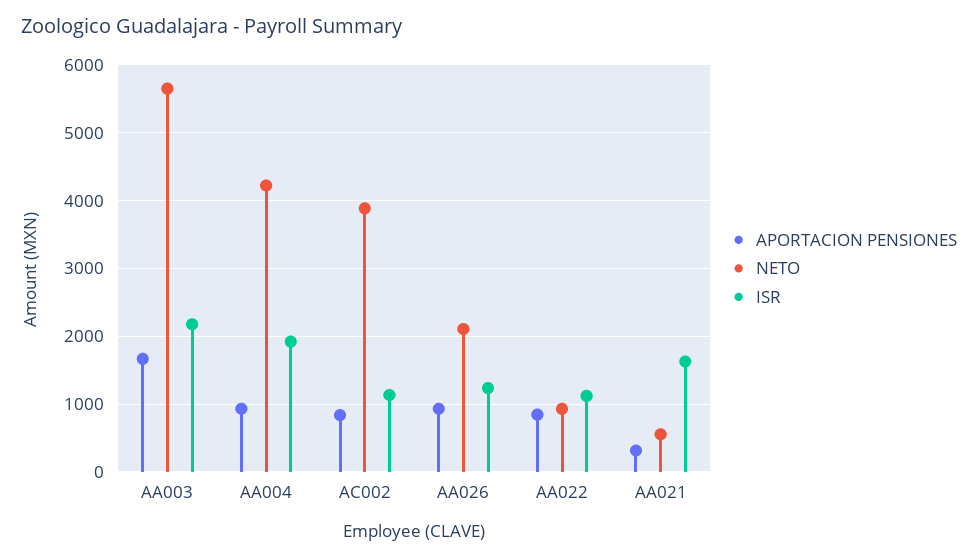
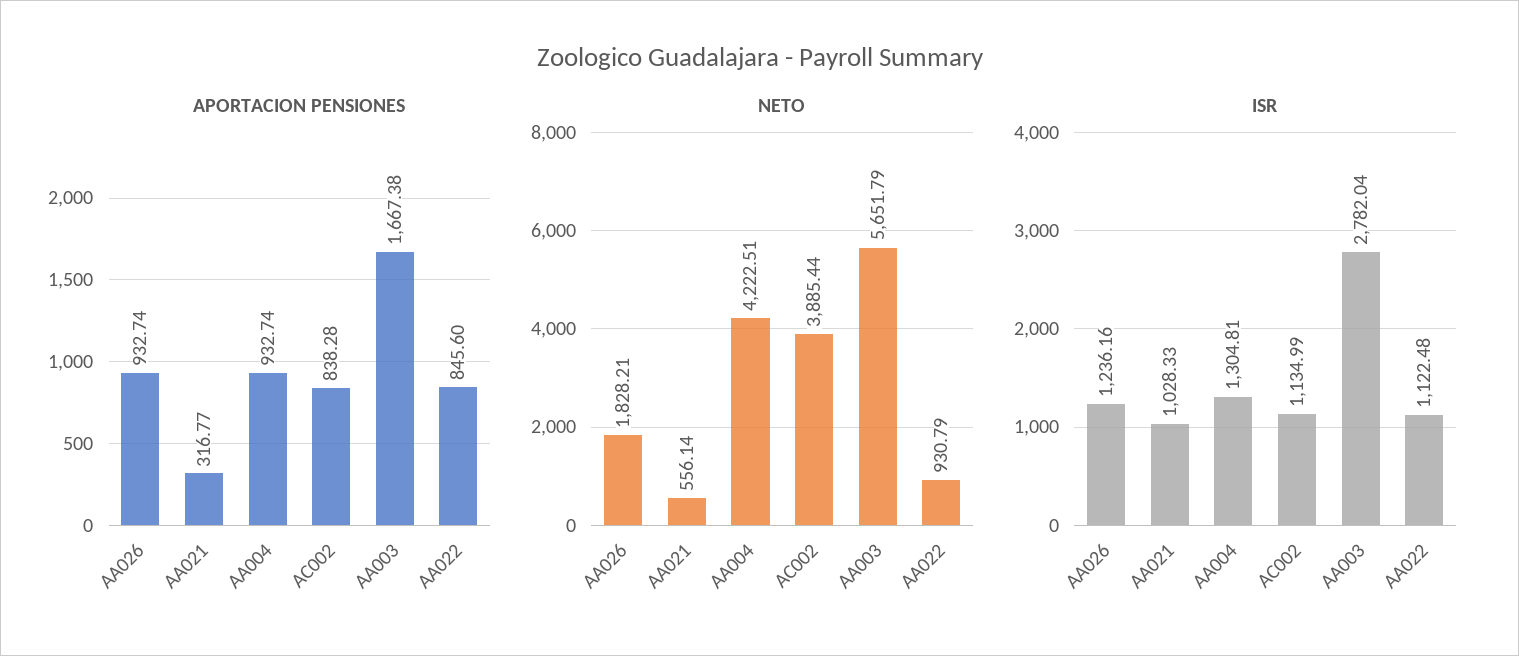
ISR, AA003: 2200 -> 2782.04
ISR, AA004: 1900 -> 1304.81
NETO, AA026: 2100 -> 1828.21
ISR, AA021: 1600 -> 1028.33

